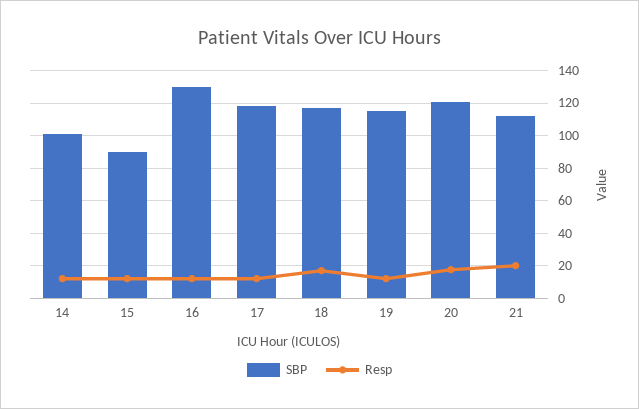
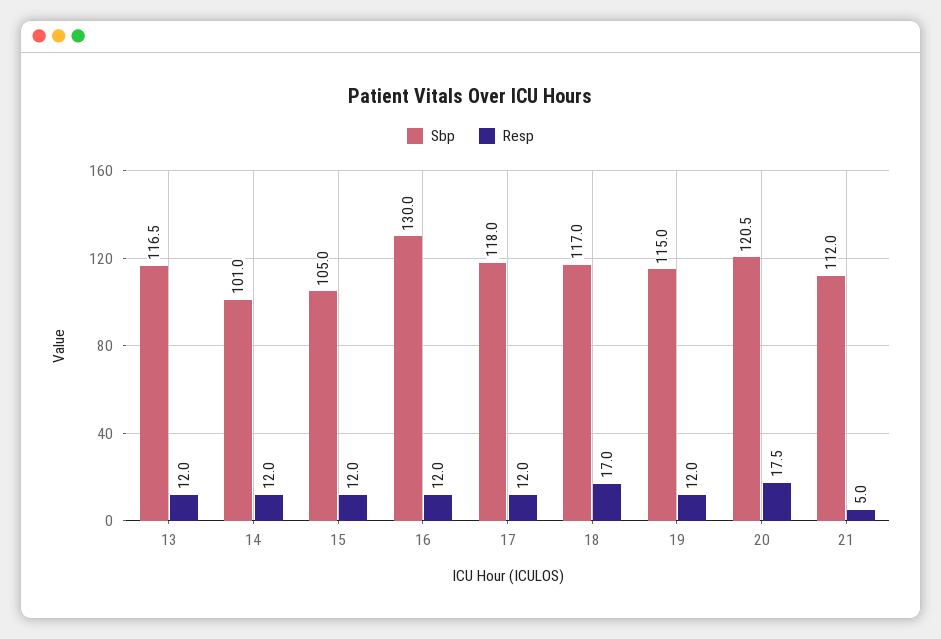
SBP, 15: 90 -> 105
Resp, 21: 20 -> 5
SBP, 13: none -> 116.5
Resp, 13: none -> 12

